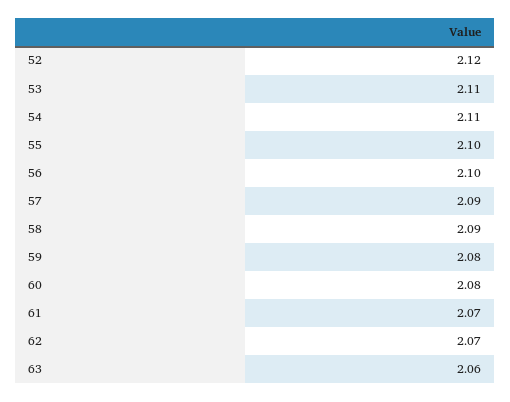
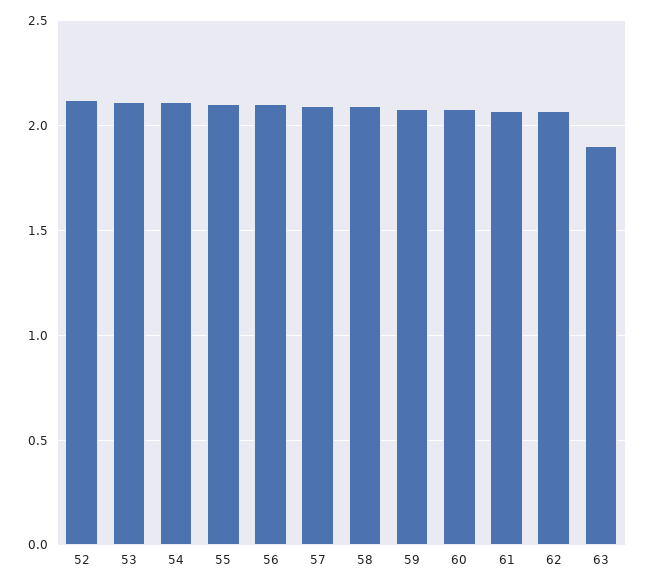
63: 2.06 -> 1.9

